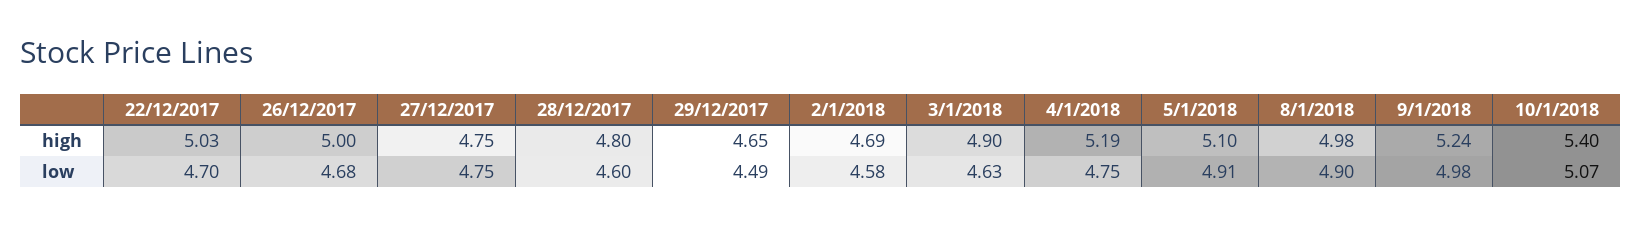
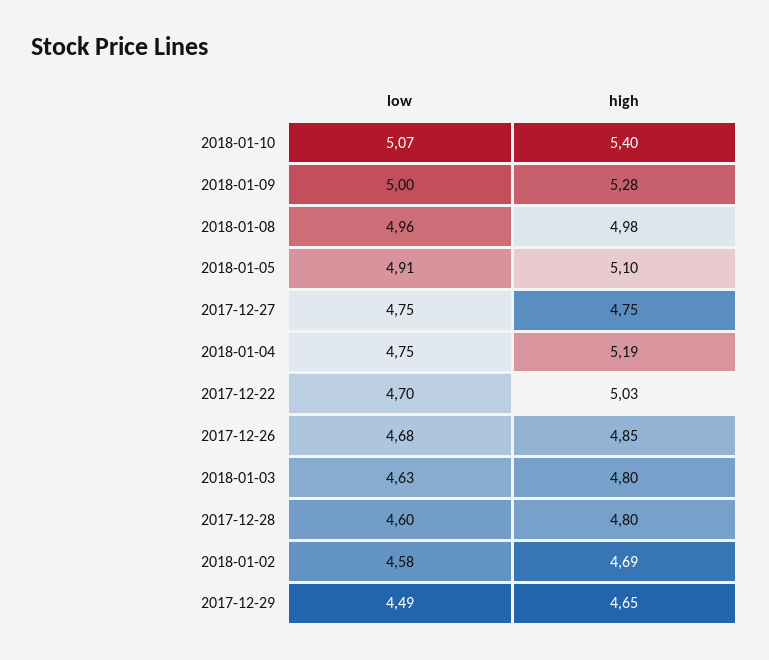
26/12/2017, high: 5 -> 4.85
3/1/2018, high: 4.9 -> 4.8
9/1/2018, high: 5.24 -> 5.28
8/1/2018, low: 4.9 -> 4.96
9/1/2018, low: 4.98 -> 5

